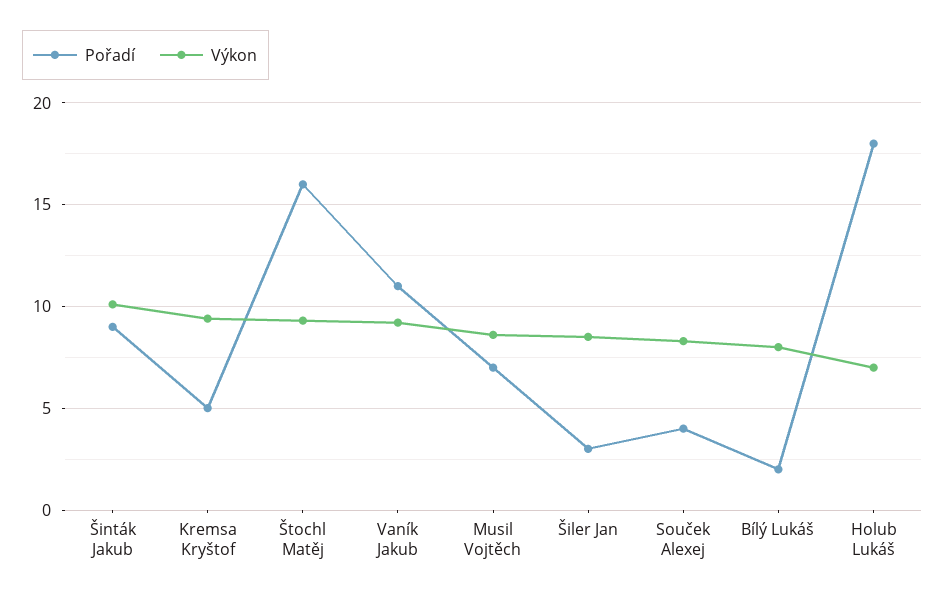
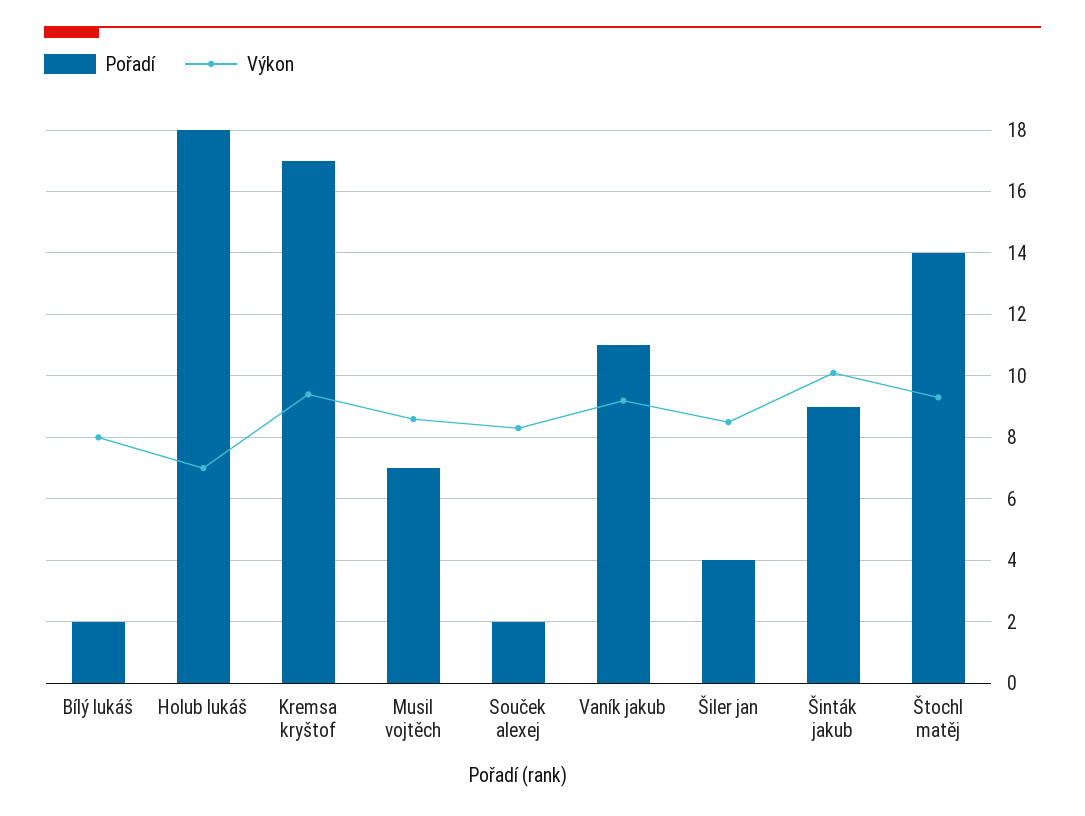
Pořadí, Kremsa Kryštof: 5 -> 17
Pořadí, Štochl Matěj: 16 -> 14
Pořadí, Šiler Jan: 3 -> 4
Pořadí, Souček Alexej: 4 -> 2

